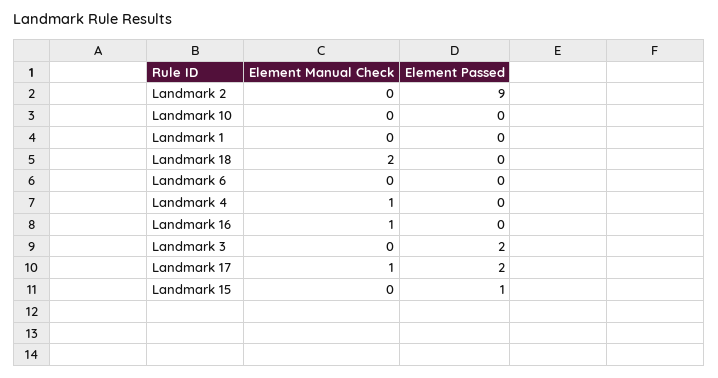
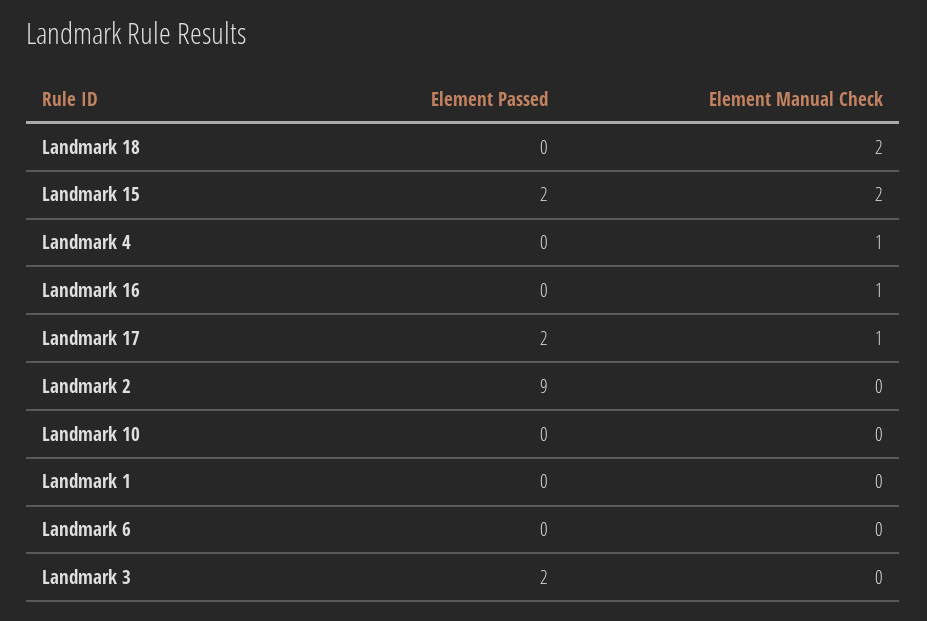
Element Manual Check, Landmark 15: 0 -> 2
Element Passed, Landmark 15: 1 -> 2

